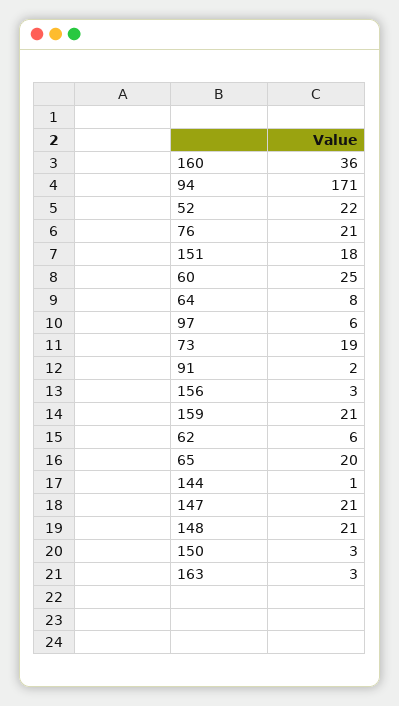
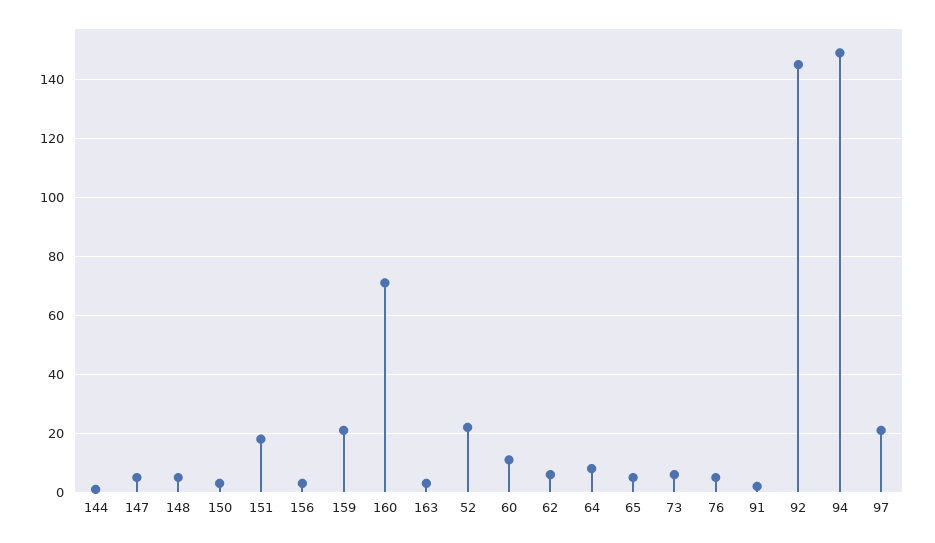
160: 36 -> 70
94: 171 -> 150
76: 21 -> 5
60: 25 -> 10
97: 6 -> 20
73: 19 -> 5
65: 20 -> 5
147: 21 -> 5
148: 21 -> 5
92: none -> 145

